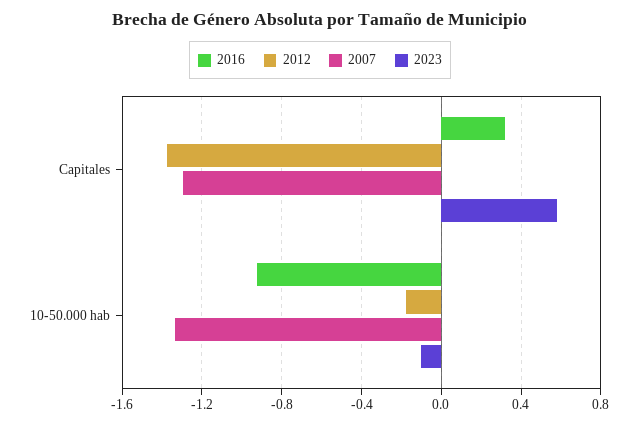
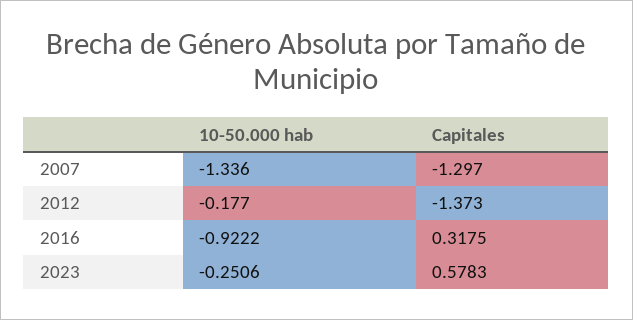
2023, 10-50.000 hab: -0.1 -> -0.2506

